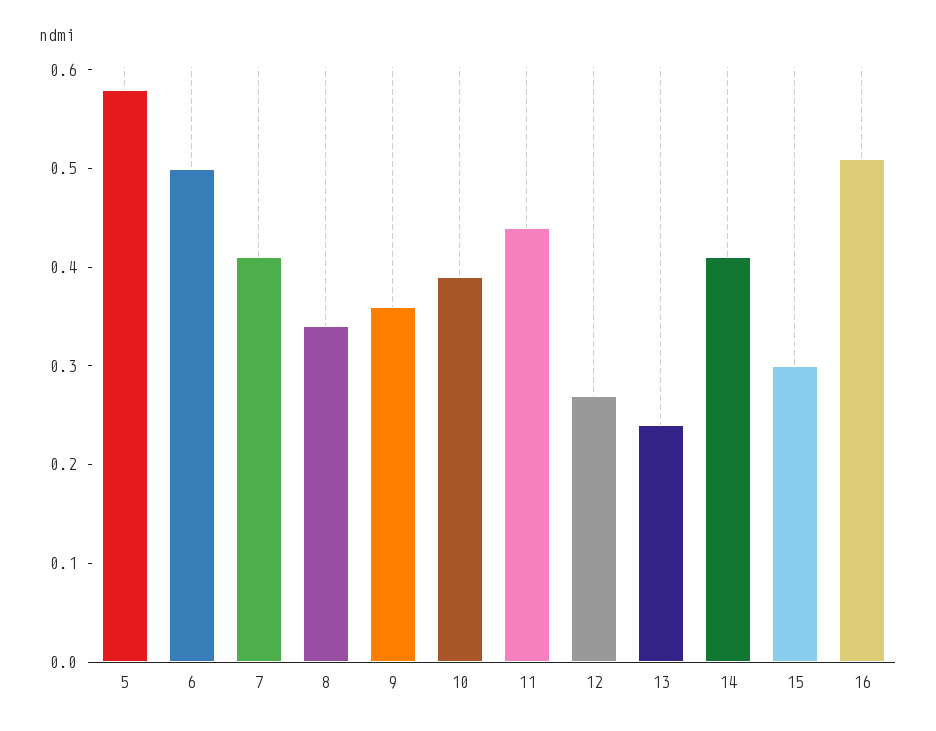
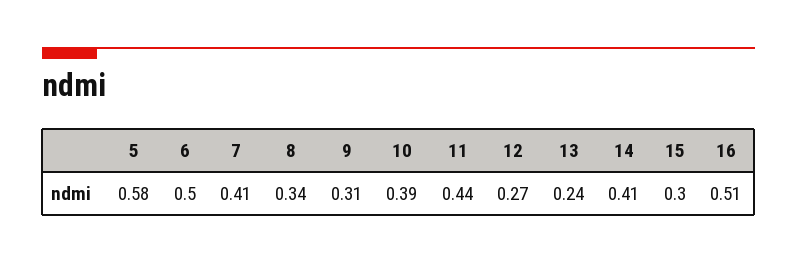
9: 0.36 -> 0.31

